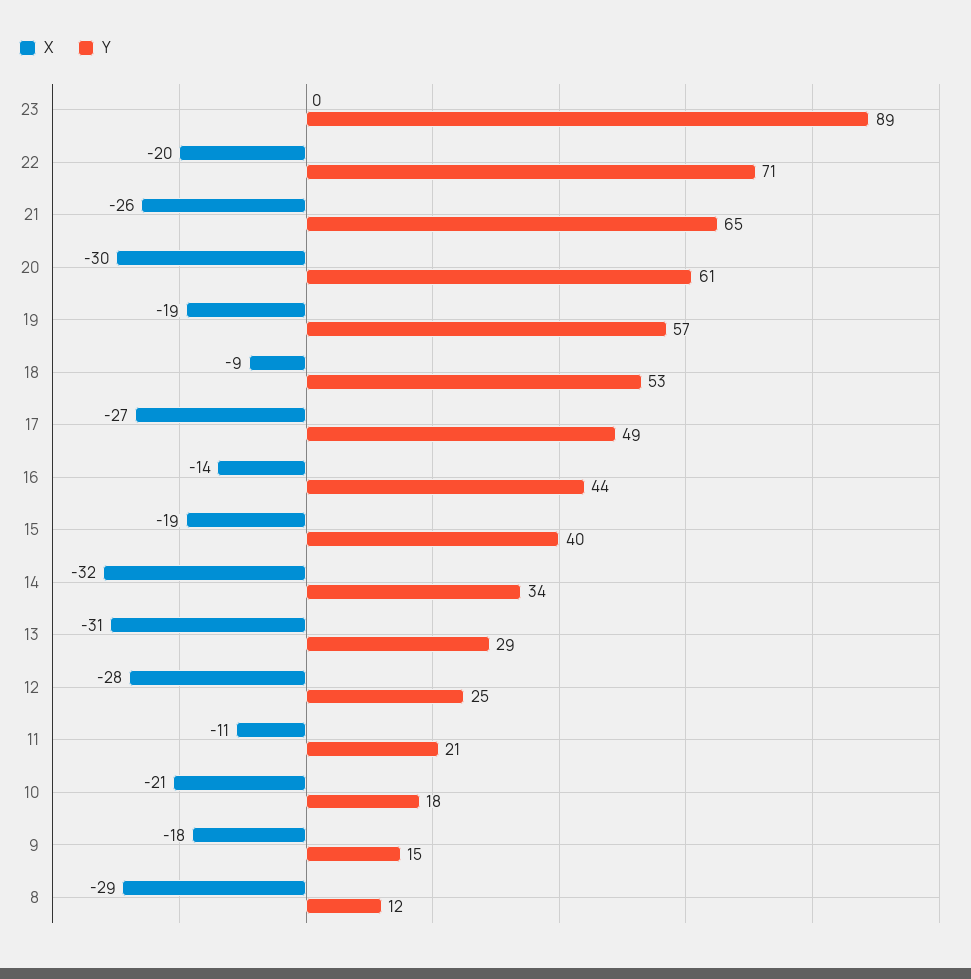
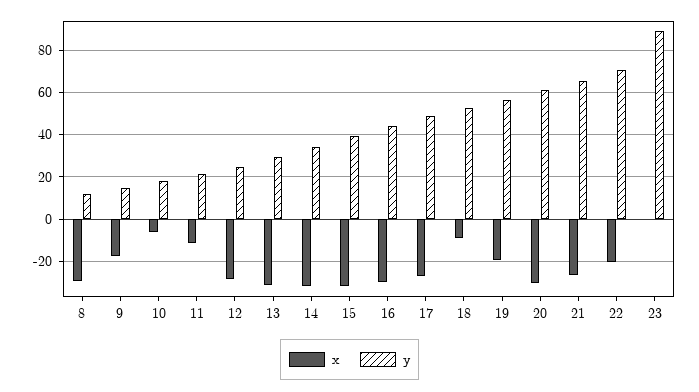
X, 16: -14 -> -30
X, 15: -19 -> -30
X, 10: -21 -> -5

